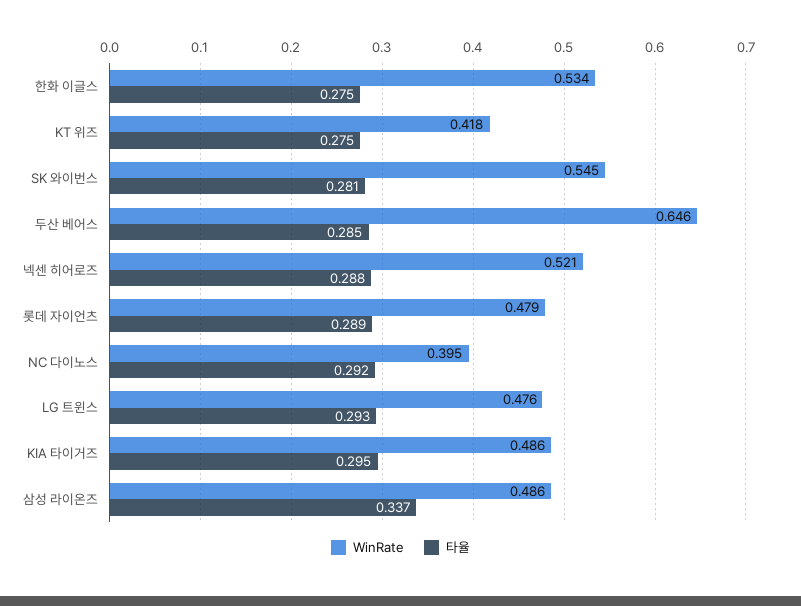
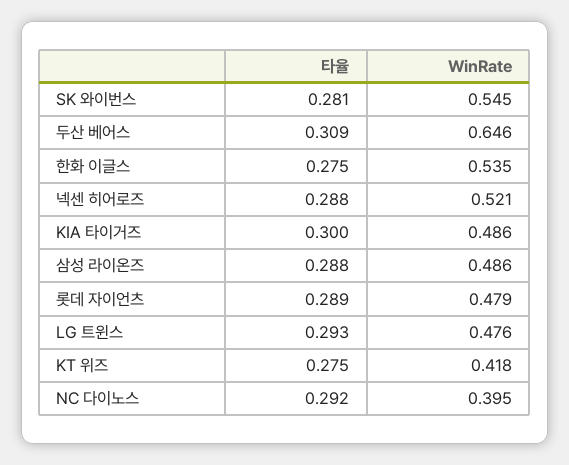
WinRate, 한화 이글스: 0.534 -> 0.535
타율, 두산 베어스: 0.285 -> 0.309
타율, KIA 타이거즈: 0.295 -> 0.3
타율, 삼성 라이온즈: 0.337 -> 0.288

